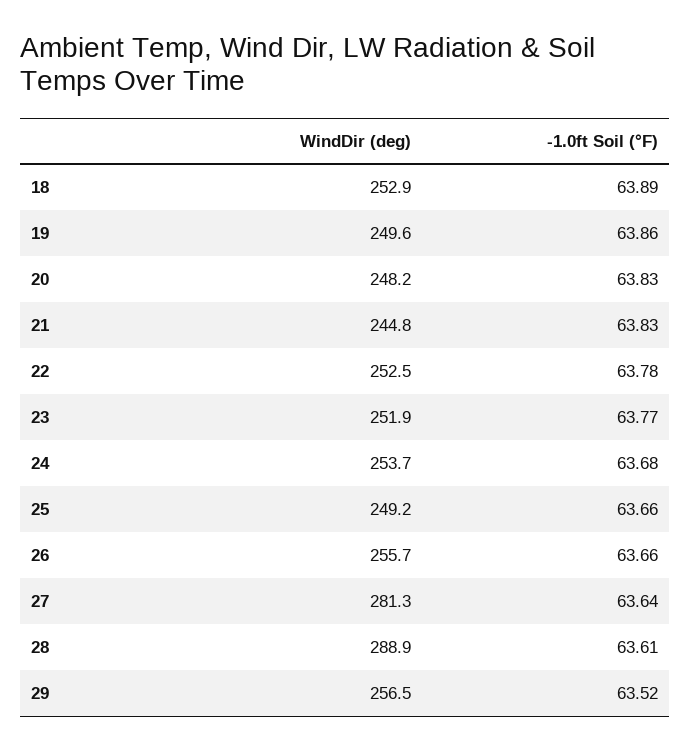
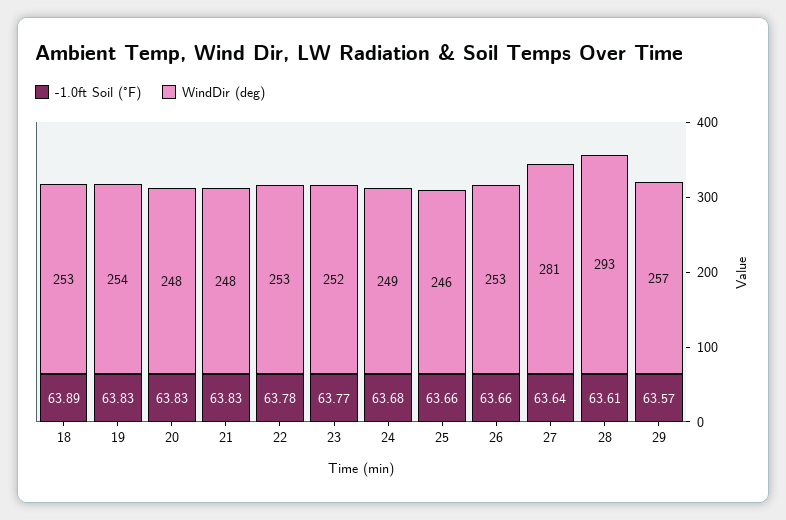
WindDir (deg), 19: 249.6 -> 254
-1.0ft Soil (°F), 19: 63.86 -> 63.83
WindDir (deg), 21: 244.8 -> 248
WindDir (deg), 24: 253.7 -> 249
WindDir (deg), 25: 249.2 -> 246
WindDir (deg), 26: 255.7 -> 253
WindDir (deg), 28: 288.9 -> 293
-1.0ft Soil (°F), 29: 63.52 -> 63.57

